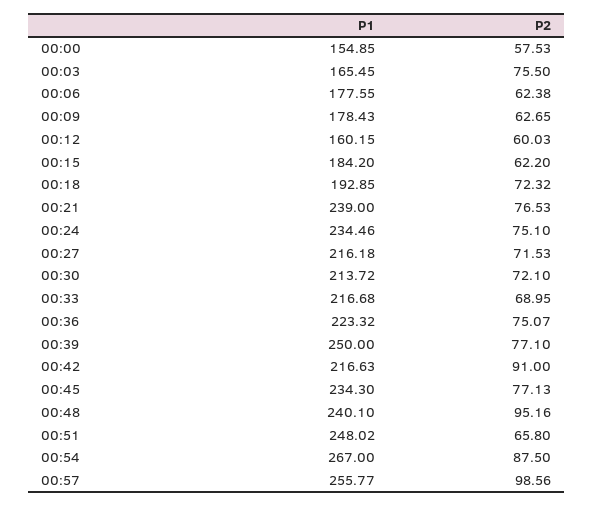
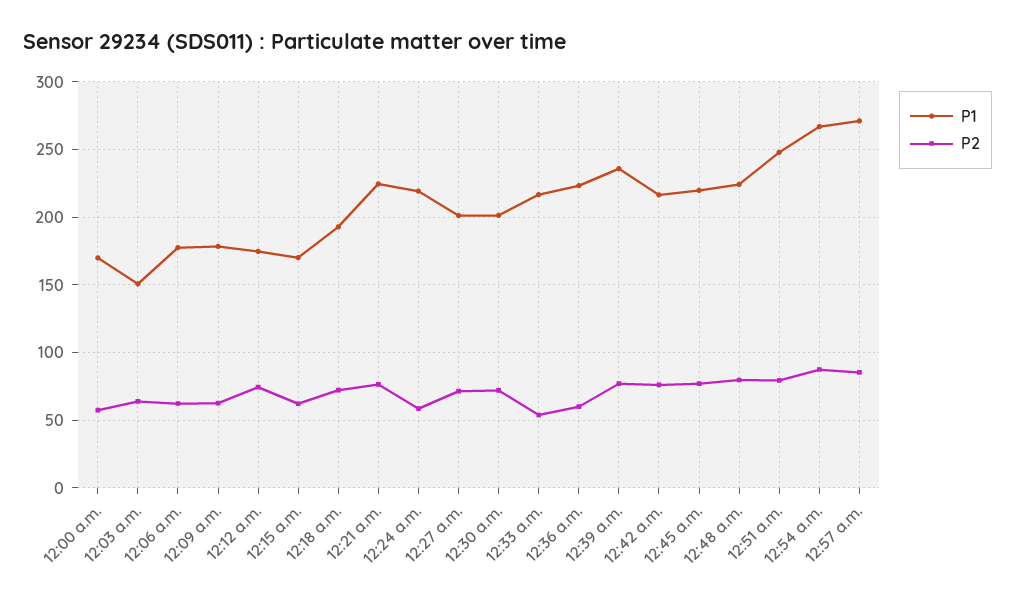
P1, 00:00: 154.85 -> 170
P1, 00:03: 165.45 -> 150
P2, 00:03: 75.5 -> 65
P1, 00:12: 160.15 -> 175
P2, 00:12: 60.03 -> 75
P1, 00:15: 184.2 -> 170
P1, 00:21: 239 -> 225
P1, 00:24: 234.46 -> 220
P2, 00:24: 75.1 -> 60
P1, 00:27: 216.18 -> 200
P1, 00:30: 213.72 -> 200
P2, 00:33: 68.95 -> 55
P2, 00:36: 75.07 -> 60
P1, 00:39: 250 -> 235
P2, 00:42: 91 -> 75
P1, 00:45: 234.3 -> 220
P1, 00:48: 240.1 -> 225
P2, 00:48: 95.16 -> 80
P2, 00:51: 65.8 -> 80
P1, 00:57: 255.77 -> 270
P2, 00:57: 98.56 -> 85

